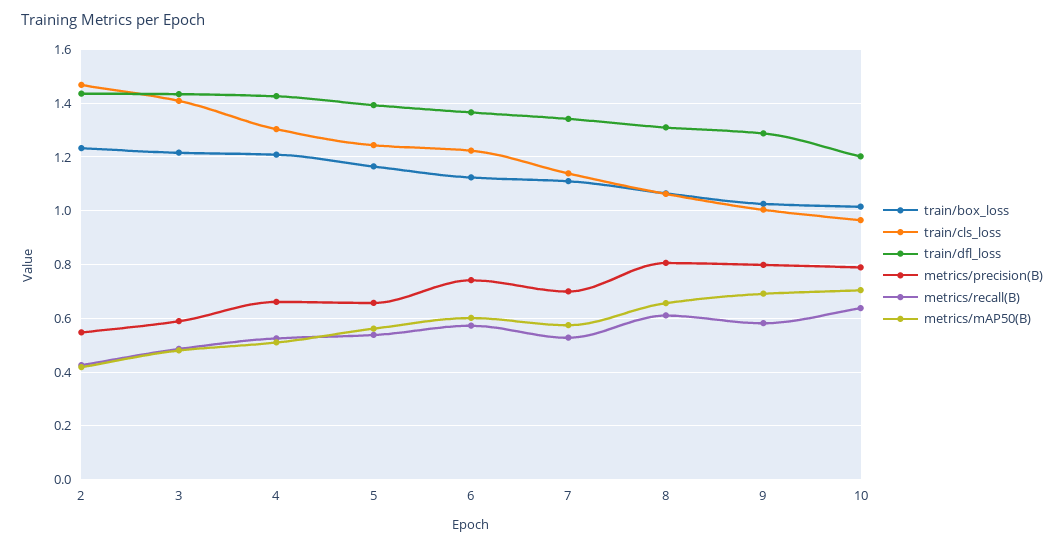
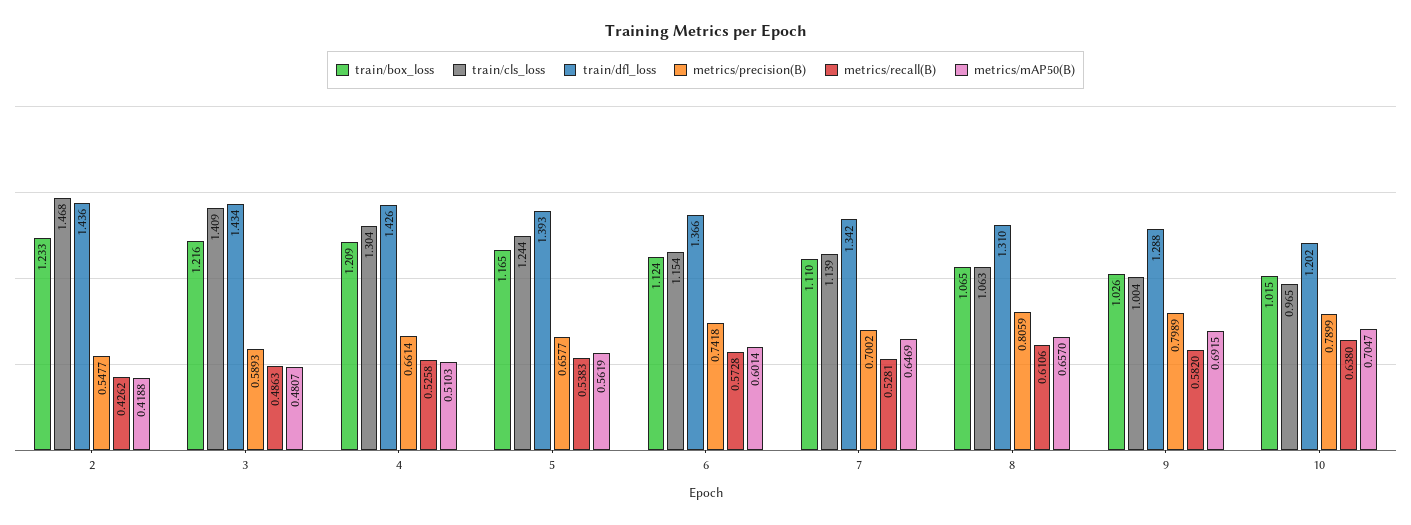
train/cls_loss, 6: 1.225 -> 1.154
metrics/mAP50(B), 7: 0.575 -> 0.6469

